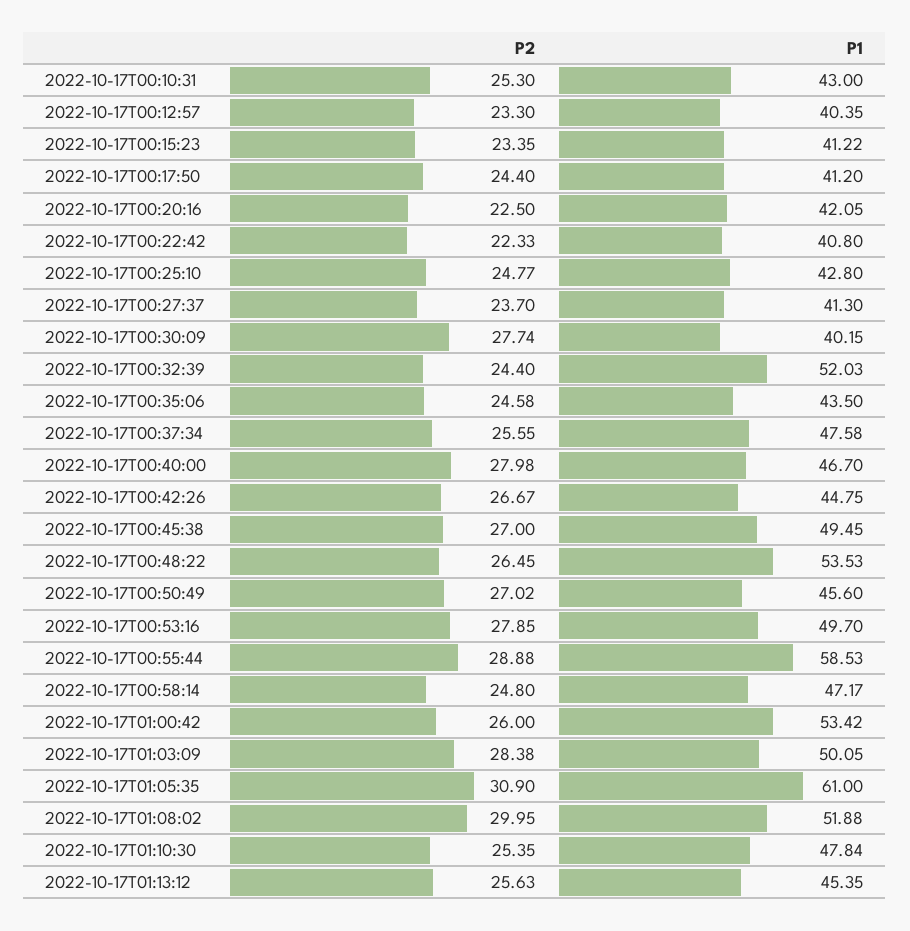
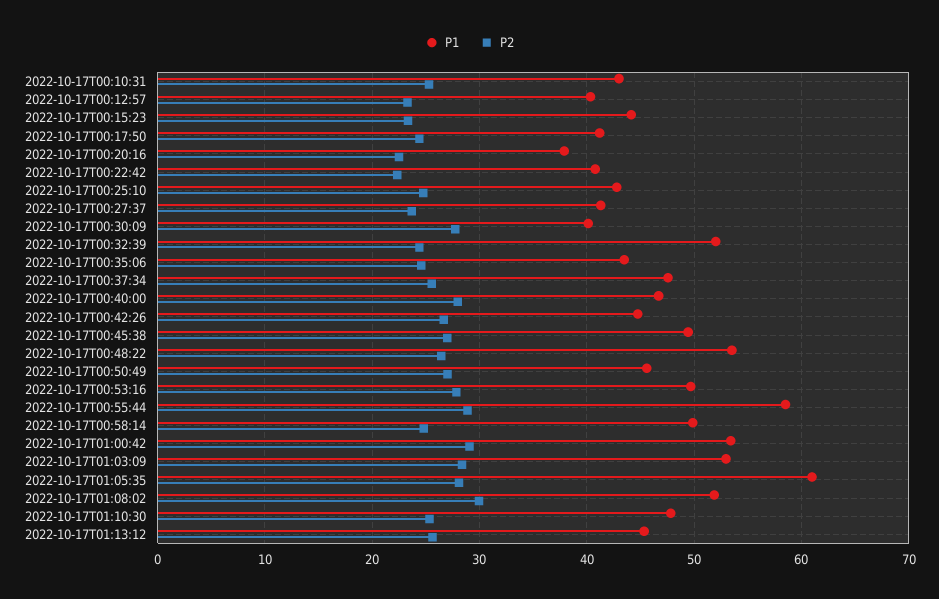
P1, 2022-10-17T00:15:23: 41.22 -> 44
P1, 2022-10-17T00:20:16: 42.05 -> 38
P1, 2022-10-17T00:58:14: 47.17 -> 50
P2, 2022-10-17T01:00:42: 26 -> 29
P1, 2022-10-17T01:03:09: 50.05 -> 53
P2, 2022-10-17T01:05:35: 30.9 -> 28

